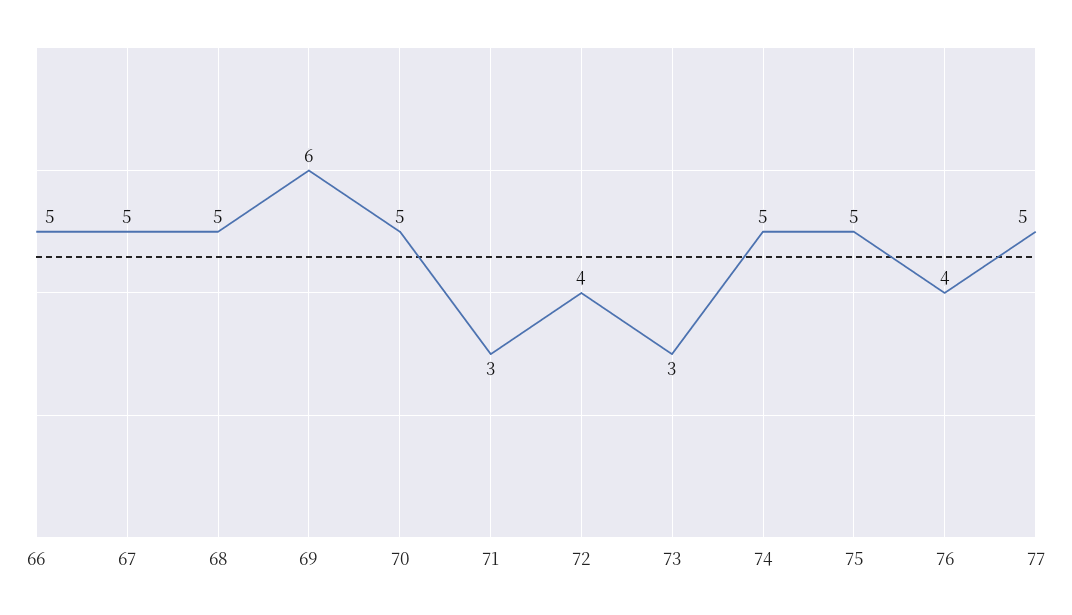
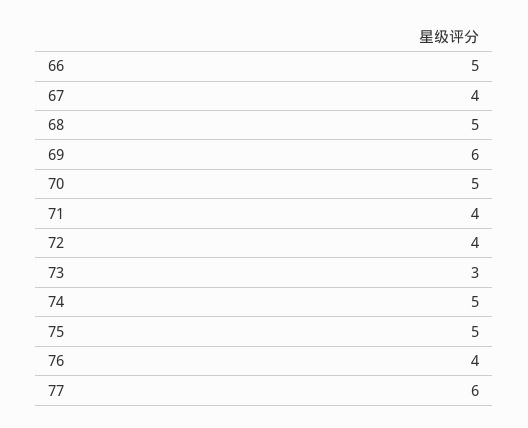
67: 5 -> 4
71: 3 -> 4
77: 5 -> 6

